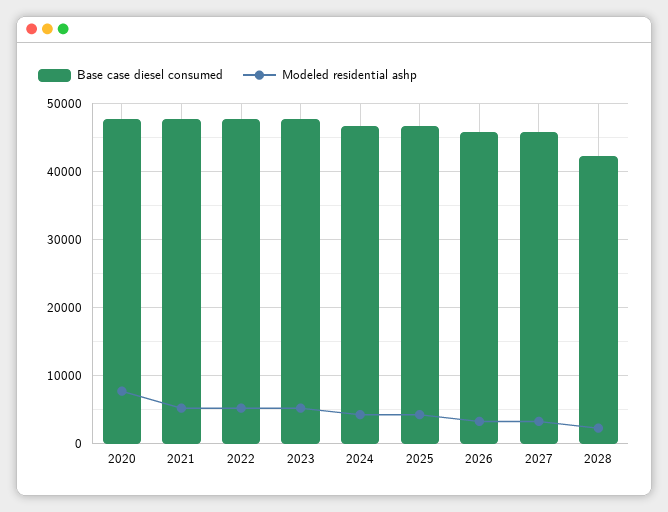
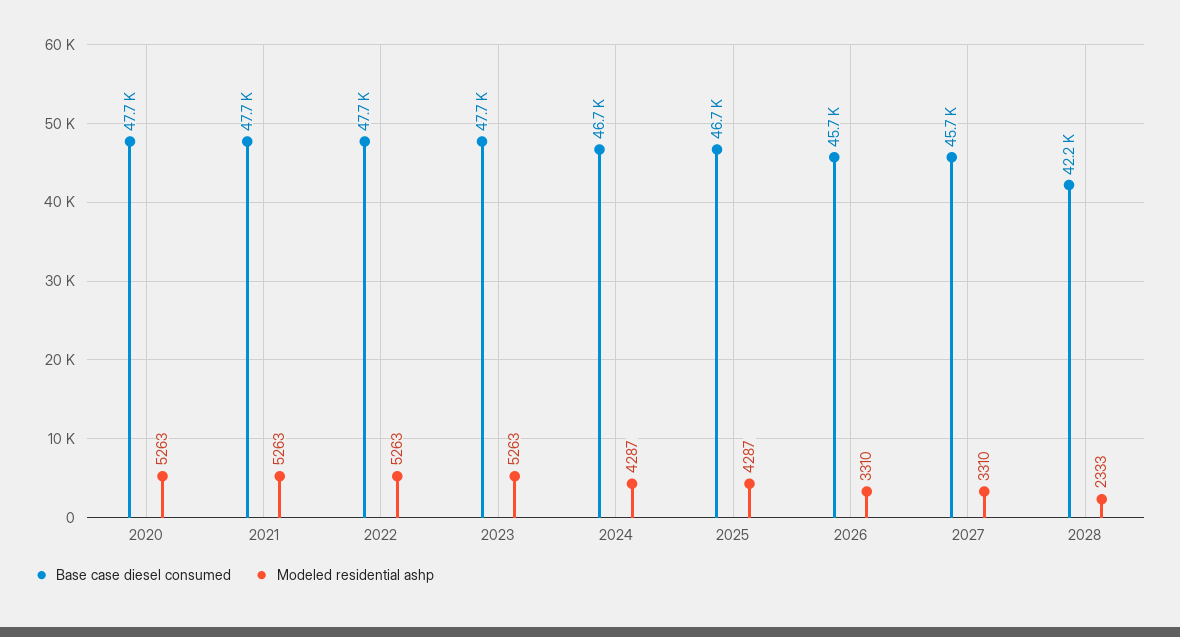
Modeled residential ashp, 2020: 8000 -> 5263

